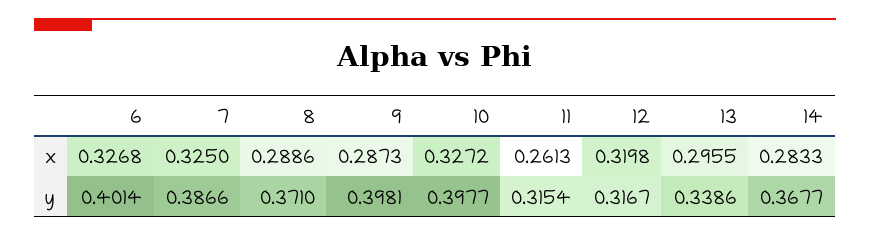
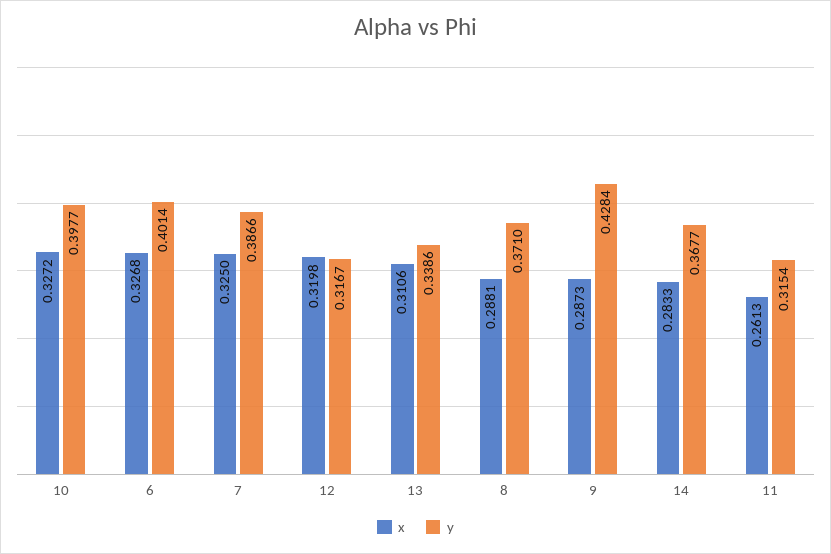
x, 8: 0.2886 -> 0.2881
x, 13: 0.2955 -> 0.3106
y, 9: 0.3981 -> 0.4284

